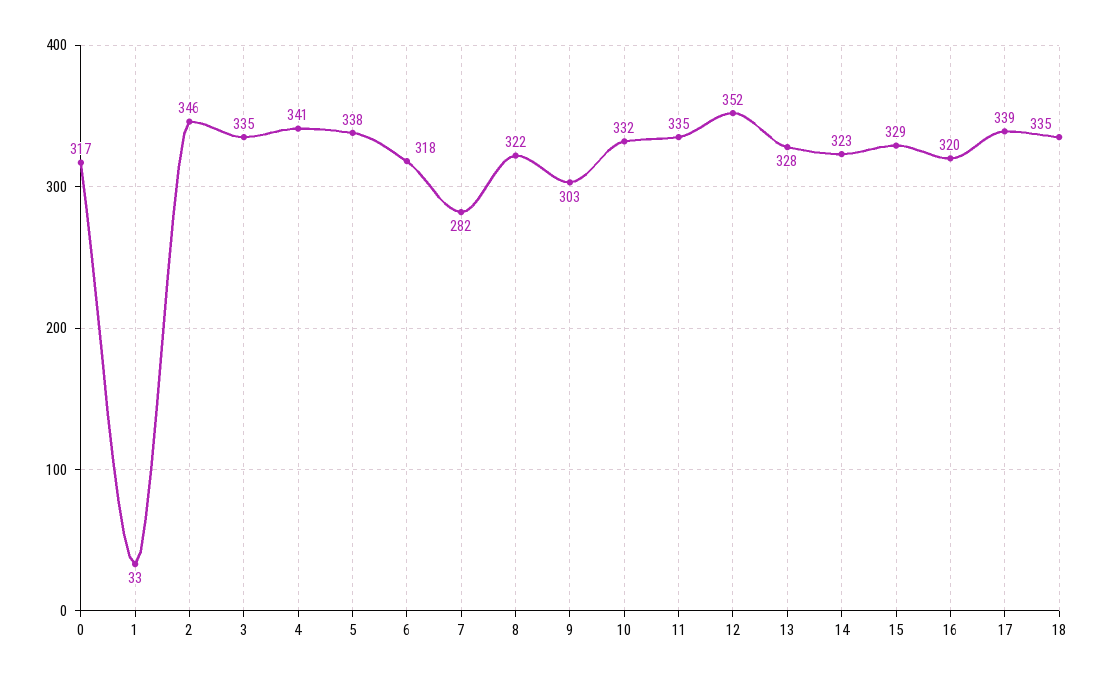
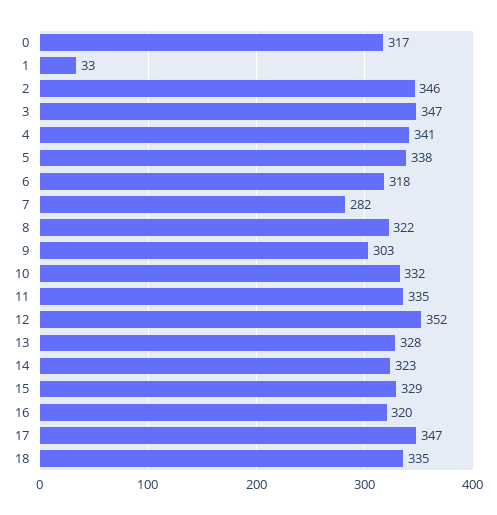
3: 335 -> 347
17: 339 -> 347

